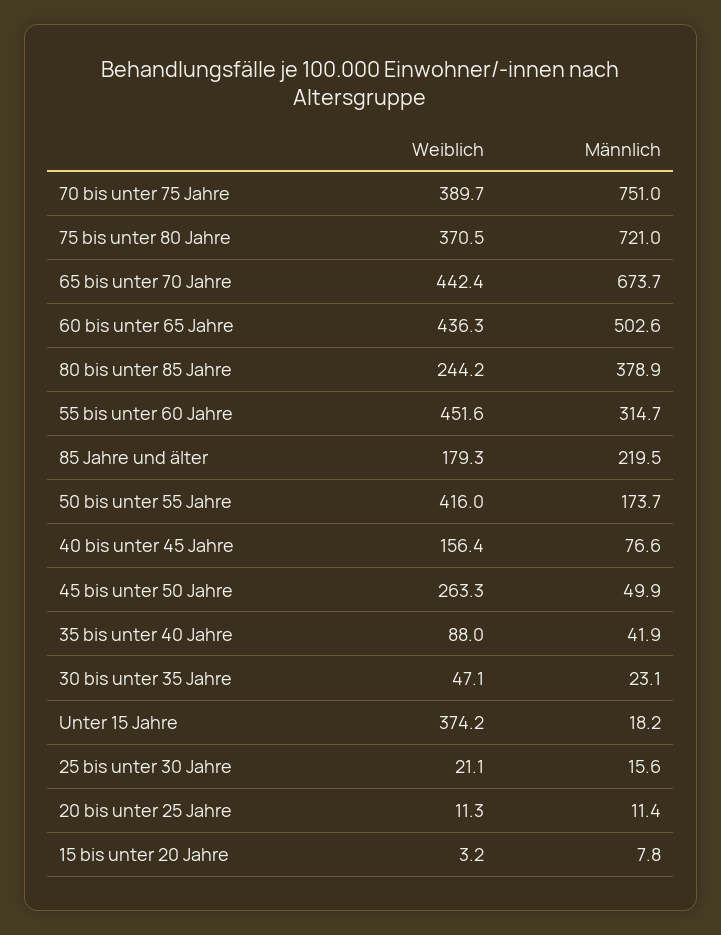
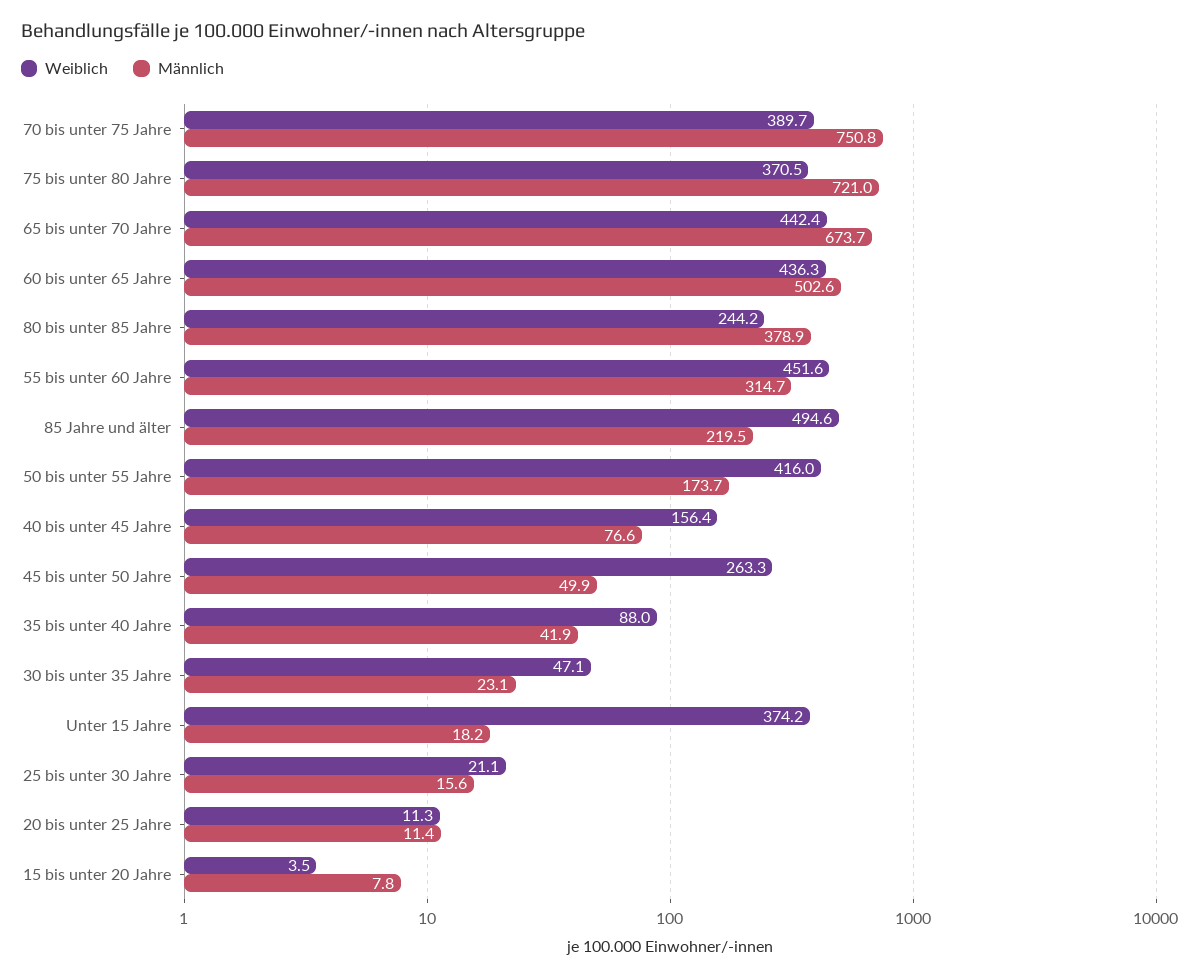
Männlich, 70 bis unter 75 Jahre: 751 -> 750.8
Weiblich, 85 Jahre und älter: 179.3 -> 494.6
Weiblich, 15 bis unter 20 Jahre: 3.2 -> 3.5

